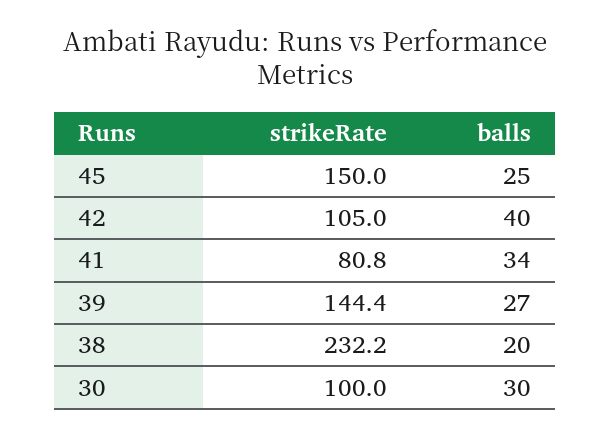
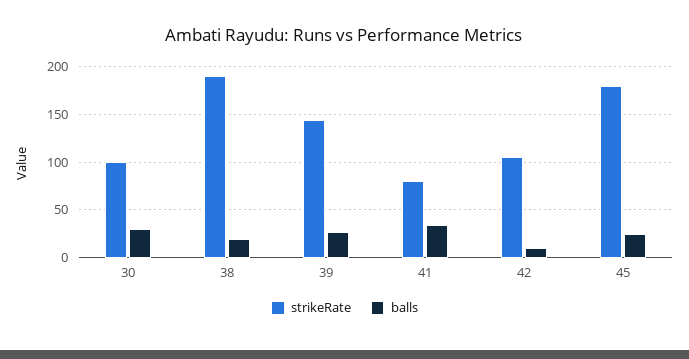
strikeRate, 45: 150 -> 180
balls, 42: 40 -> 10
strikeRate, 38: 232.2 -> 190

